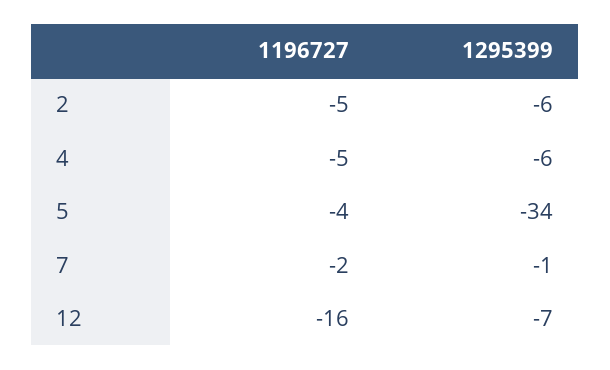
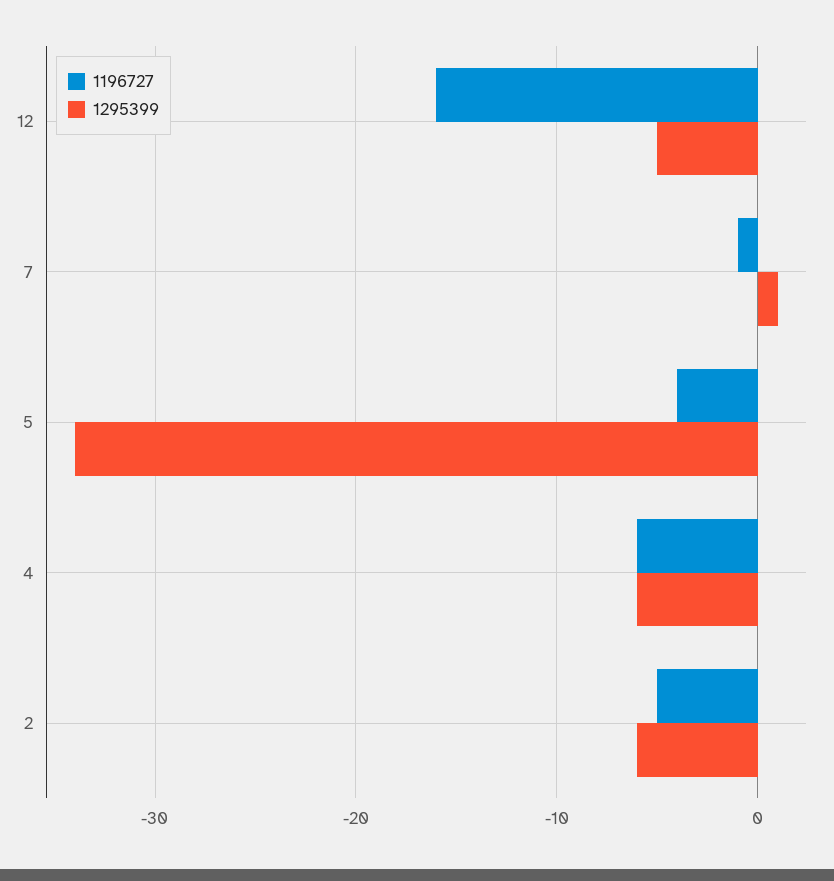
1196727, 4: -5 -> -6
1196727, 7: -2 -> -1
1295399, 7: -1 -> 1
1295399, 12: -7 -> -5

